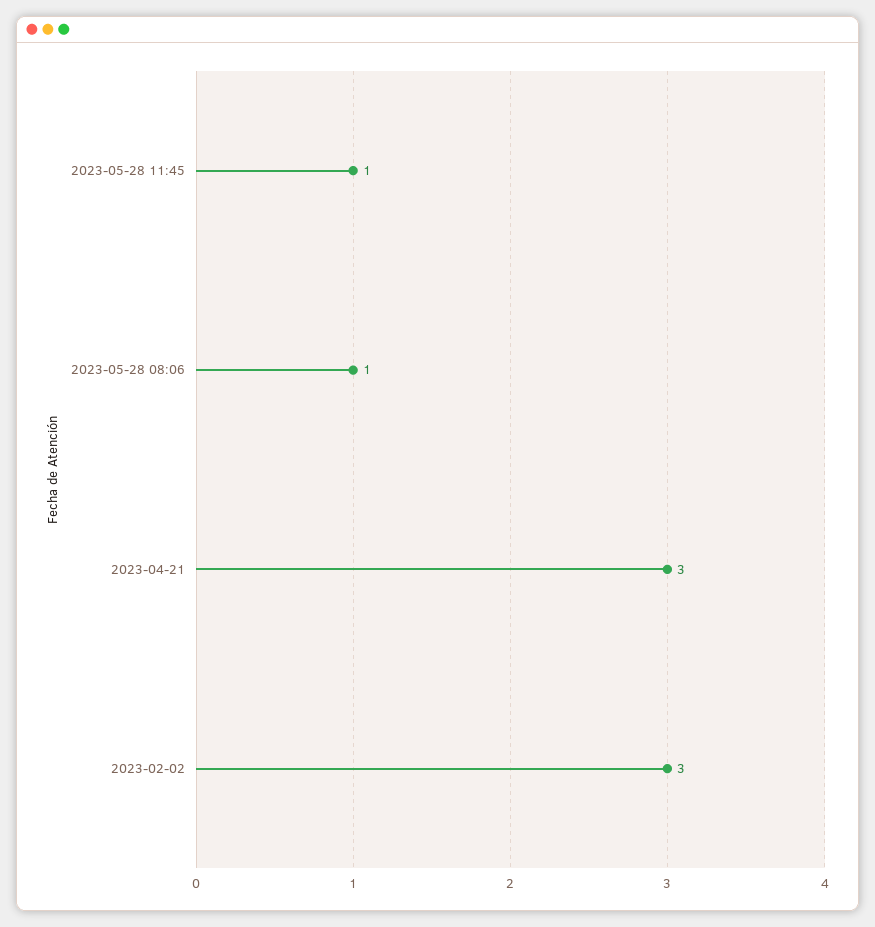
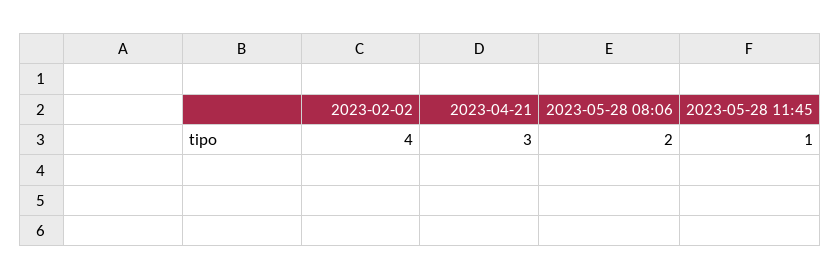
2023-05-28 08:06: 1 -> 2
2023-02-02: 3 -> 4

